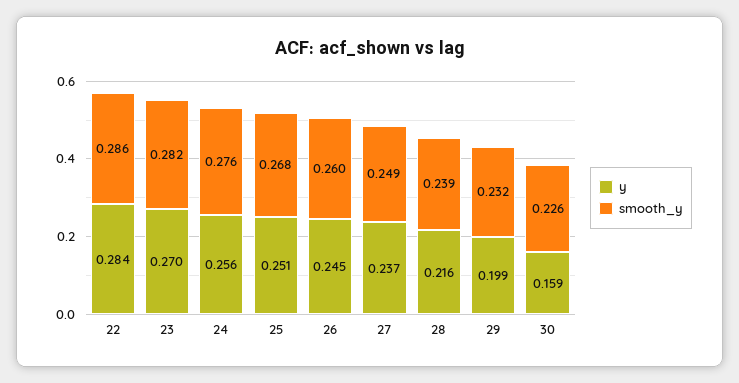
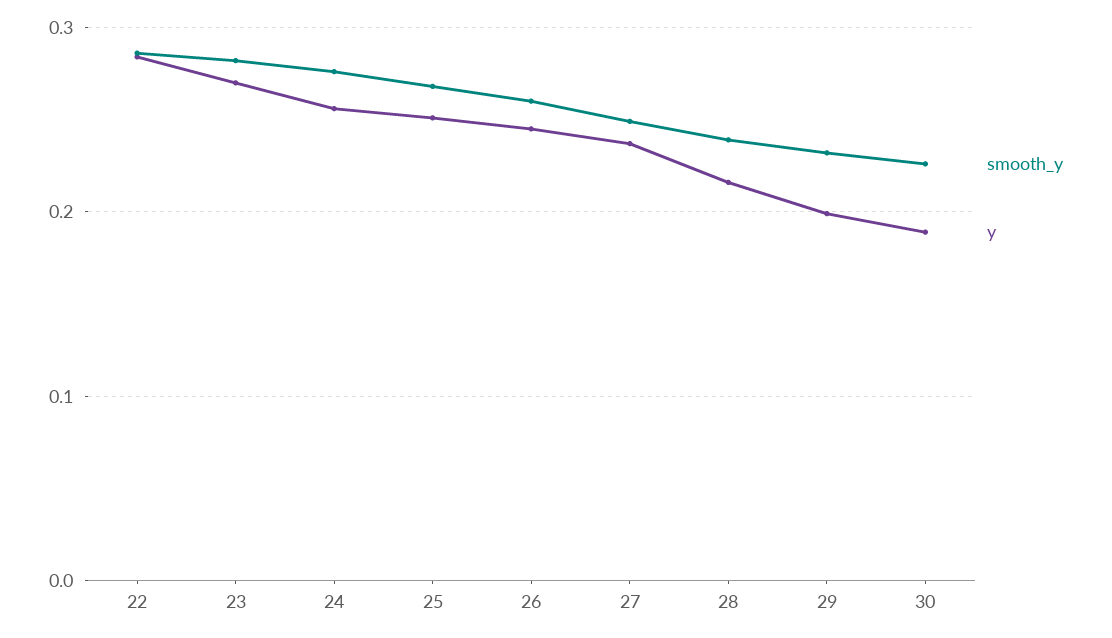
y, 30: 0.159 -> 0.19

